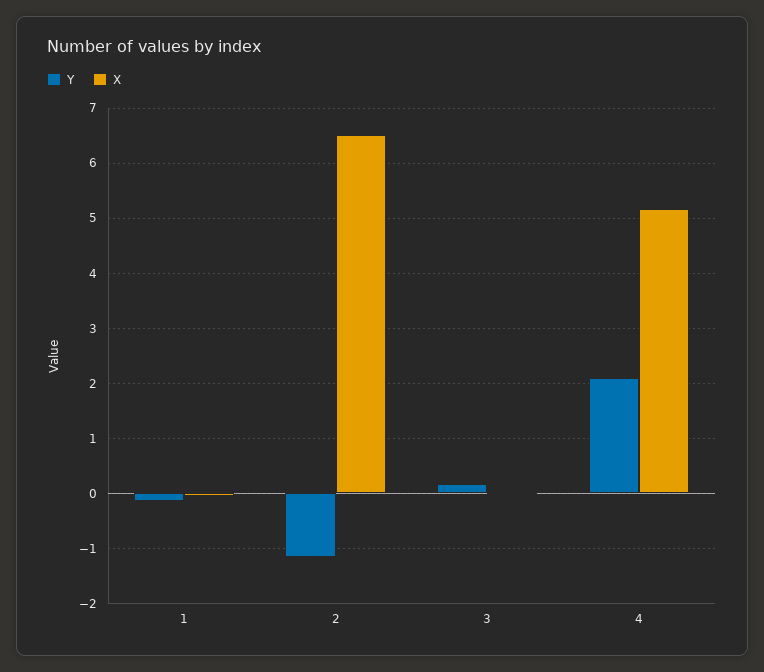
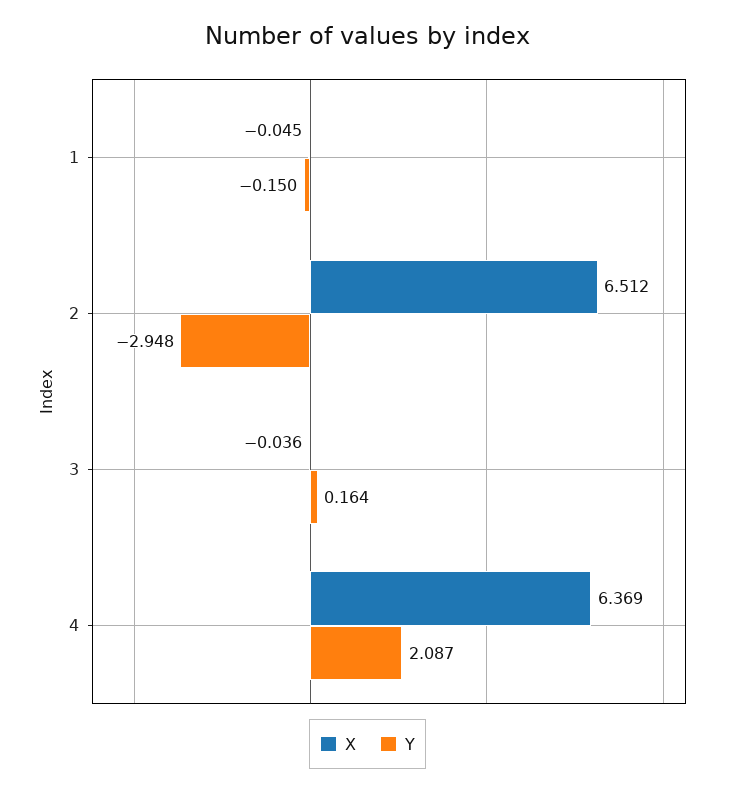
Y, 2: -1.2 -> -2.948
X, 4: 5.2 -> 6.369

